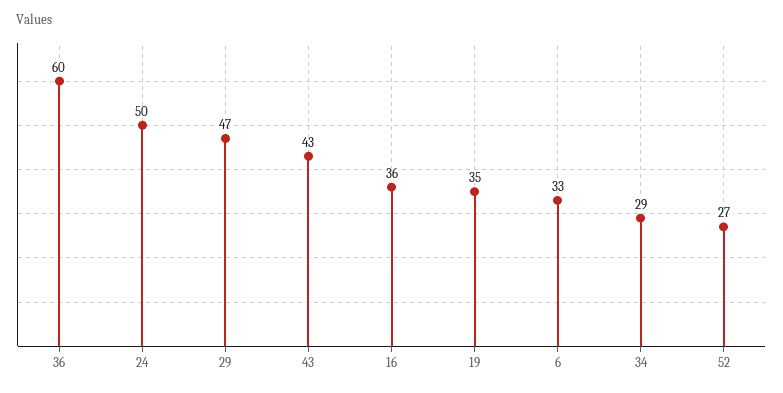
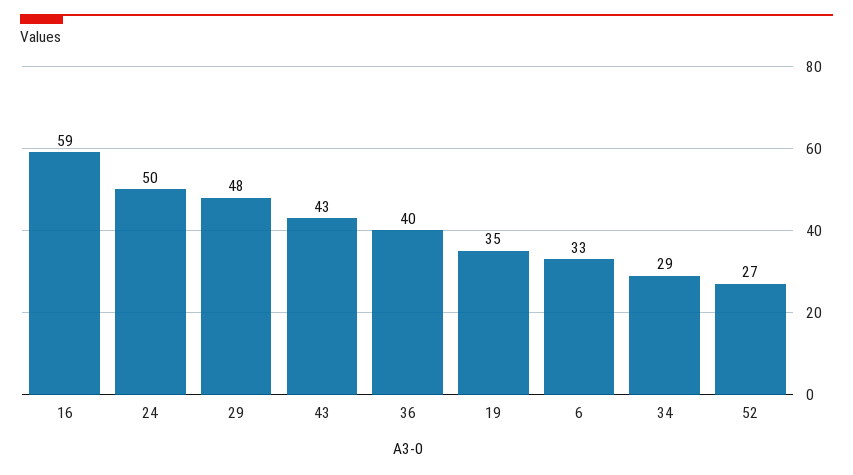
36: 60 -> 40
29: 47 -> 48
16: 36 -> 59

